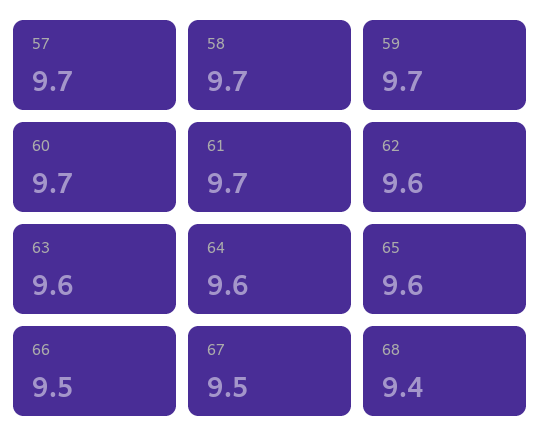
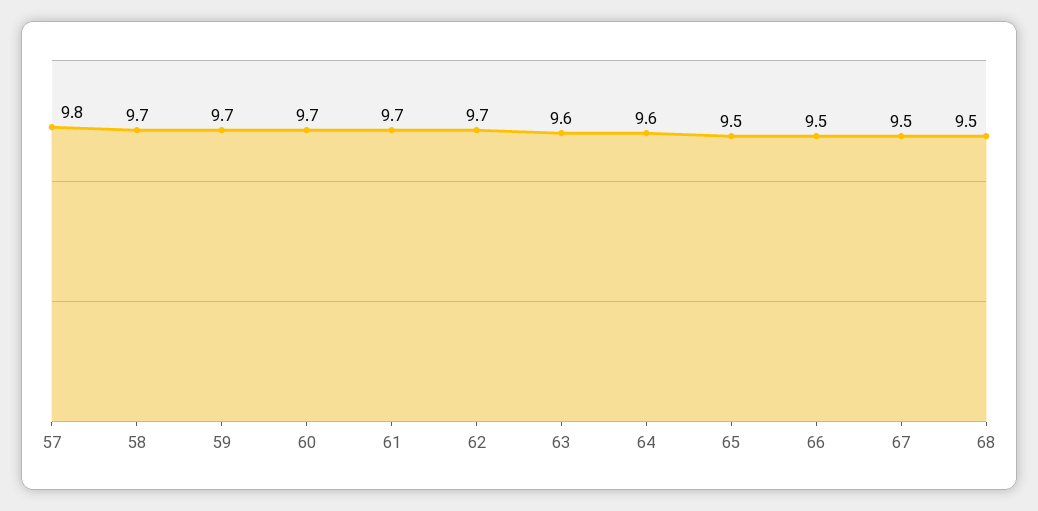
57: 9.7 -> 9.8
62: 9.6 -> 9.7
65: 9.6 -> 9.5
68: 9.4 -> 9.5

